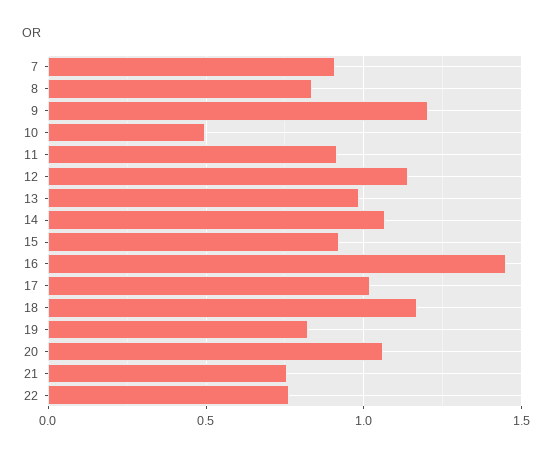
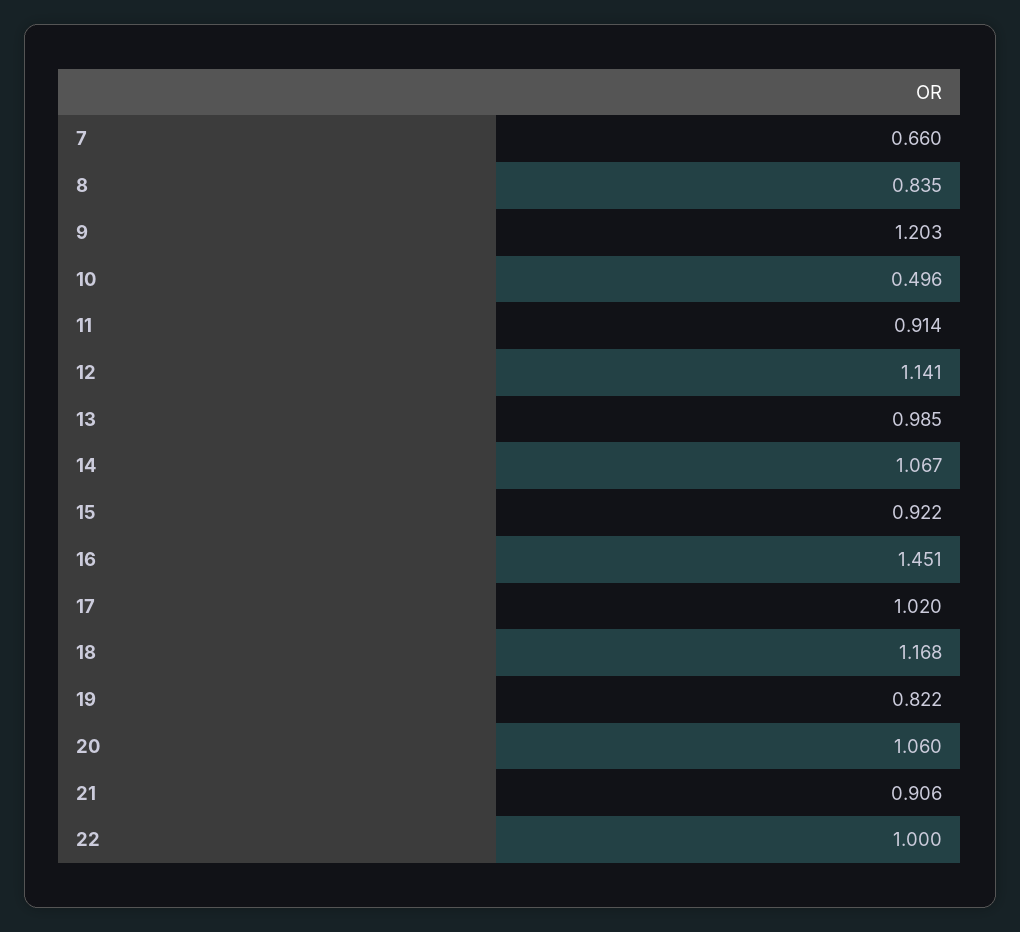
7: 0.9 -> 0.66
21: 0.75 -> 0.906
22: 0.75 -> 1

